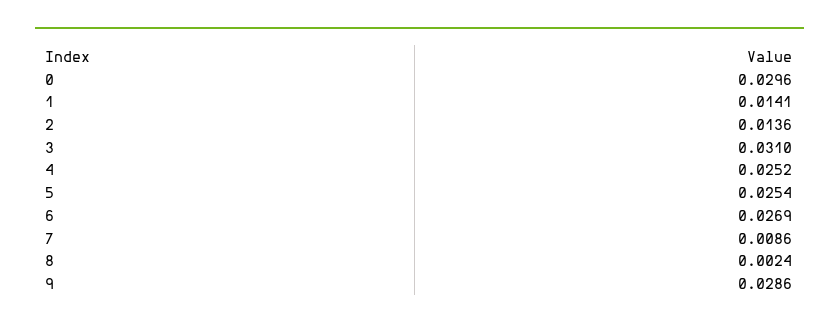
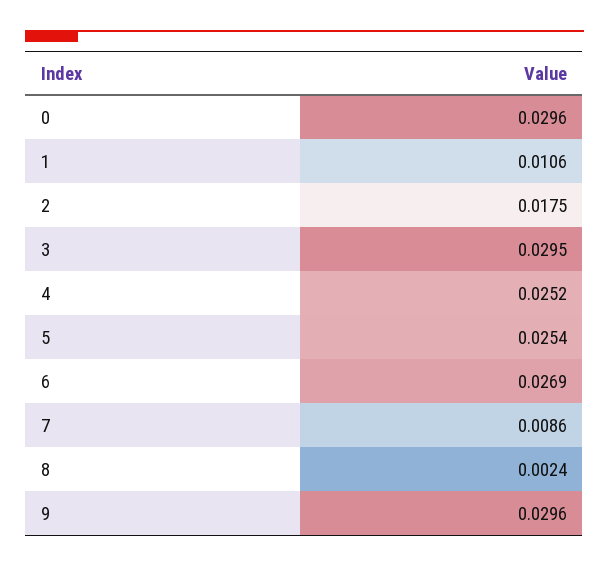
1: 0.0141 -> 0.0106
2: 0.0136 -> 0.0175
3: 0.031 -> 0.0295
9: 0.0286 -> 0.0296

